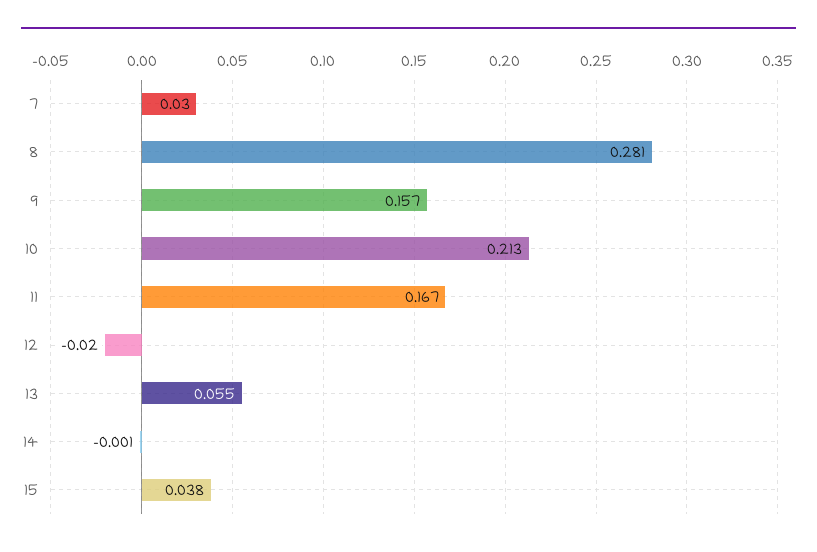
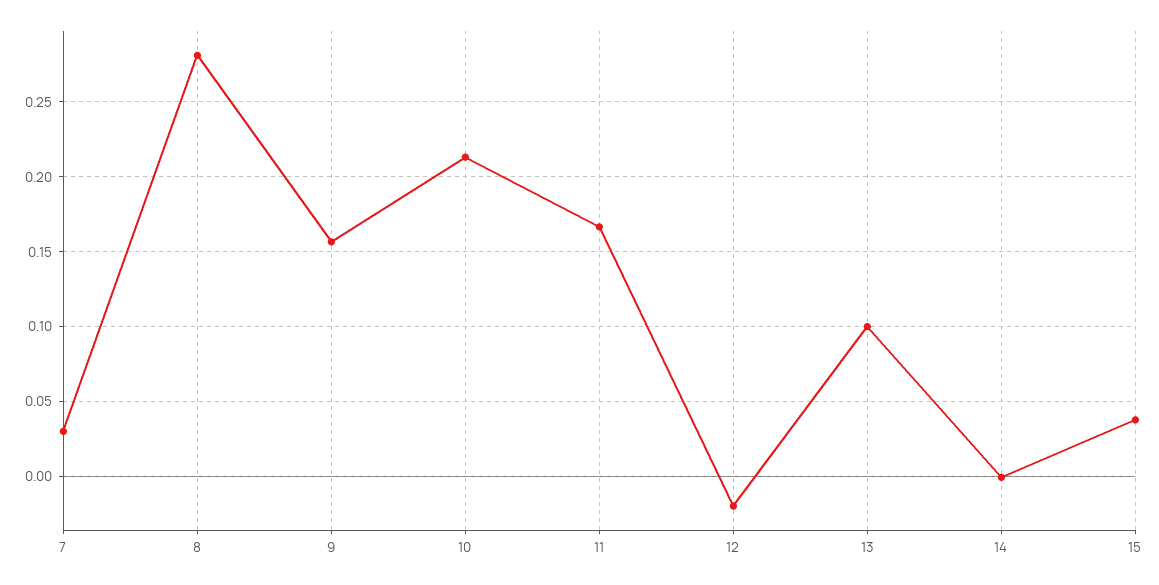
13: 0.055 -> 0.1

